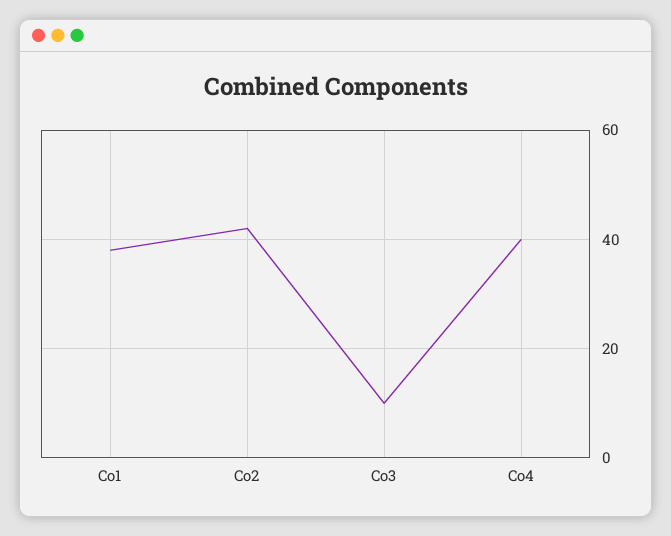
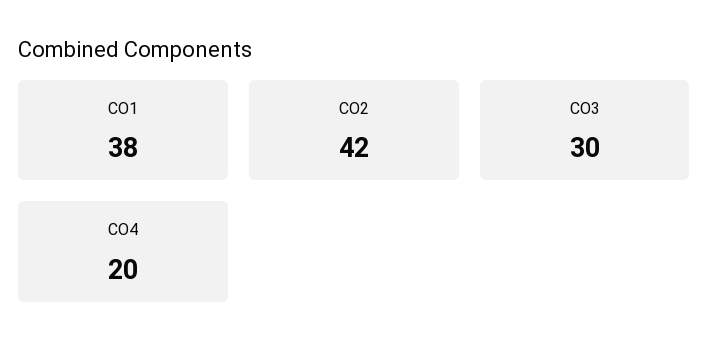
Co3: 10 -> 30
Co4: 40 -> 20

